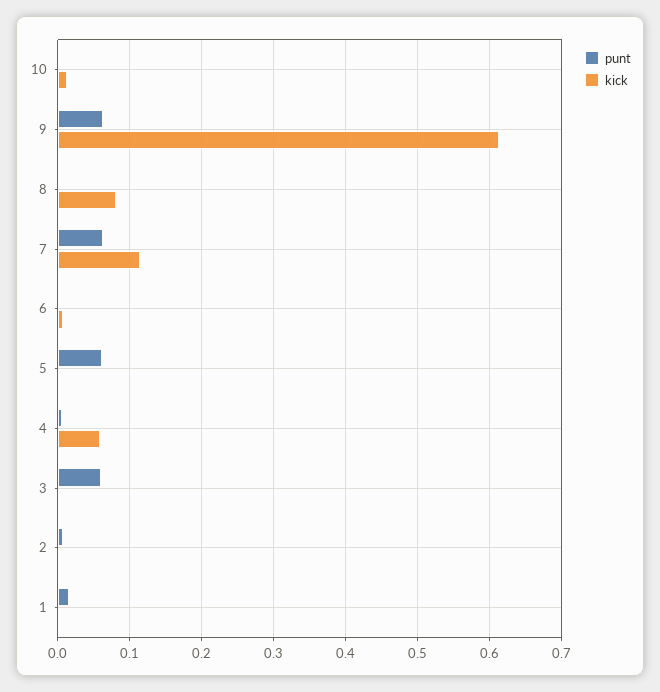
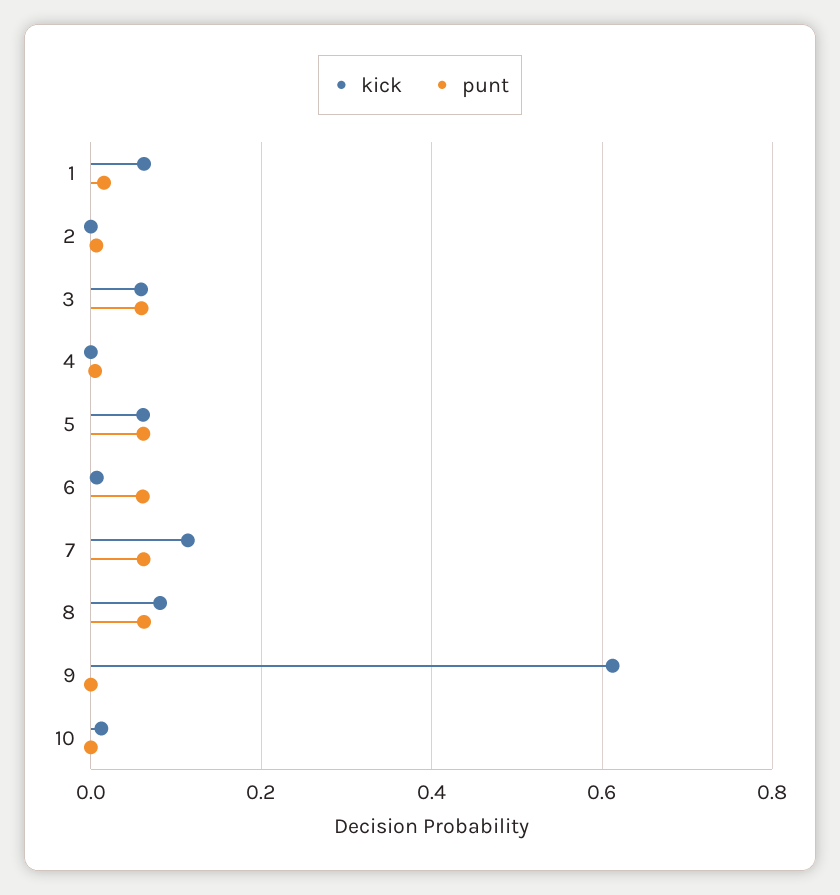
punt, 9: 0.06 -> 0
punt, 8: 0 -> 0.06
punt, 6: 0 -> 0.06
kick, 5: 0 -> 0.06
kick, 4: 0.06 -> 0
kick, 3: 0 -> 0.06
kick, 1: 0 -> 0.06

